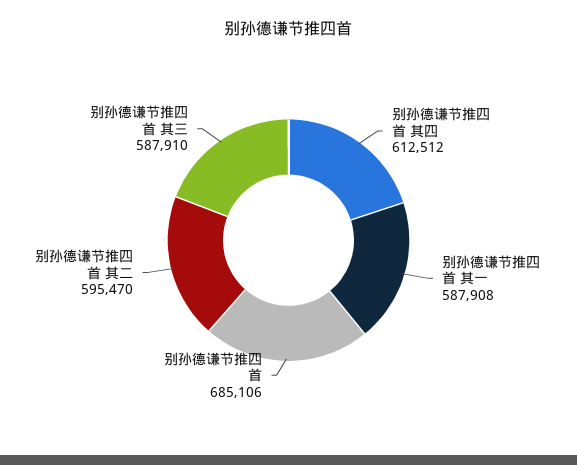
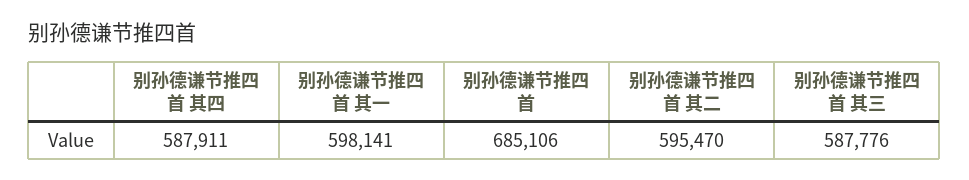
别孙德谦节推四首 其四: 612512 -> 587911
别孙德谦节推四首 其一: 587908 -> 598141
别孙德谦节推四首 其三: 587910 -> 587776

